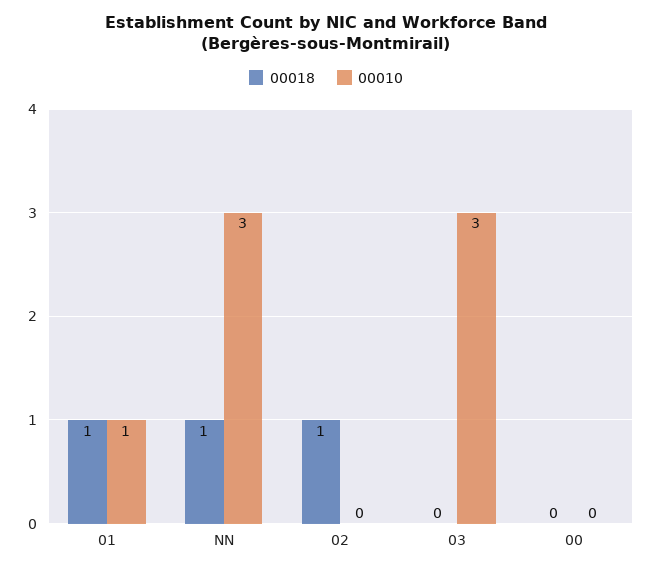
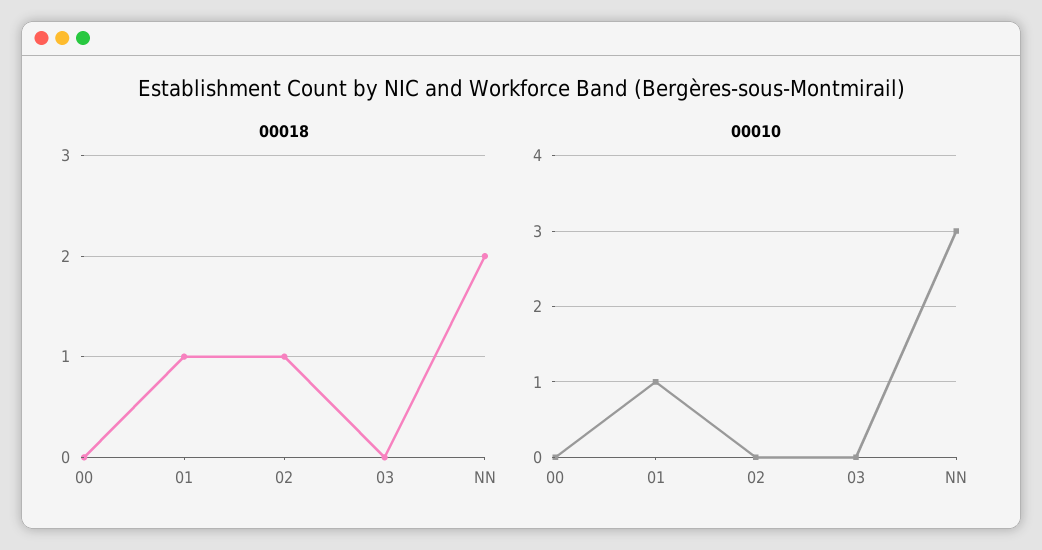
00018, NN: 1 -> 2
00010, 03: 3 -> 0

